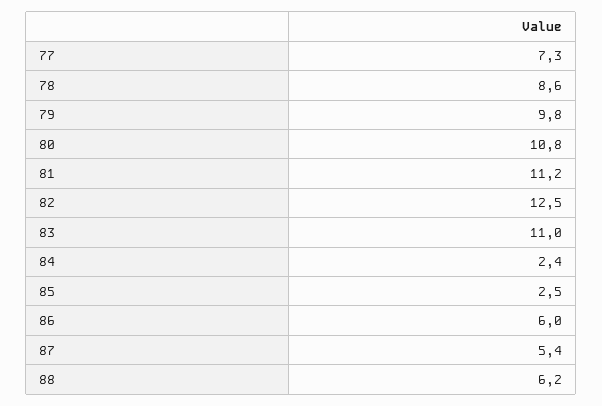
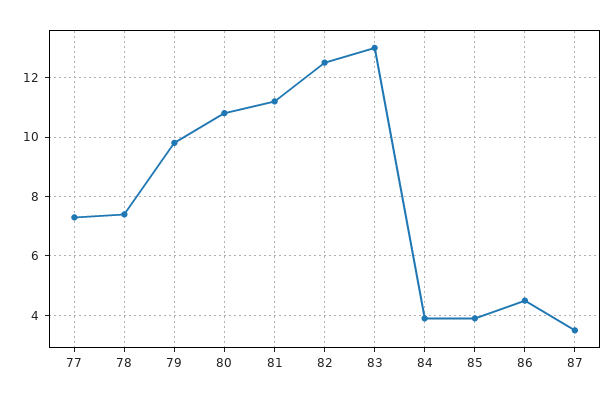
78: 8.6 -> 7.5
83: 11 -> 13
84: 2.4 -> 4
85: 2.5 -> 4
86: 6 -> 4.5
87: 5.4 -> 3.5
88: 6.2 -> none

